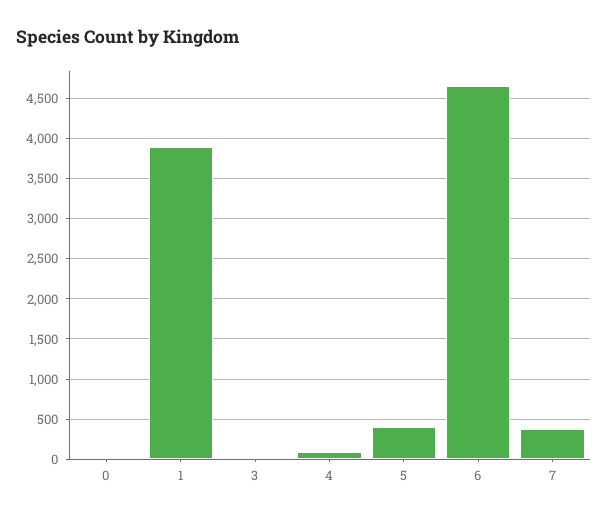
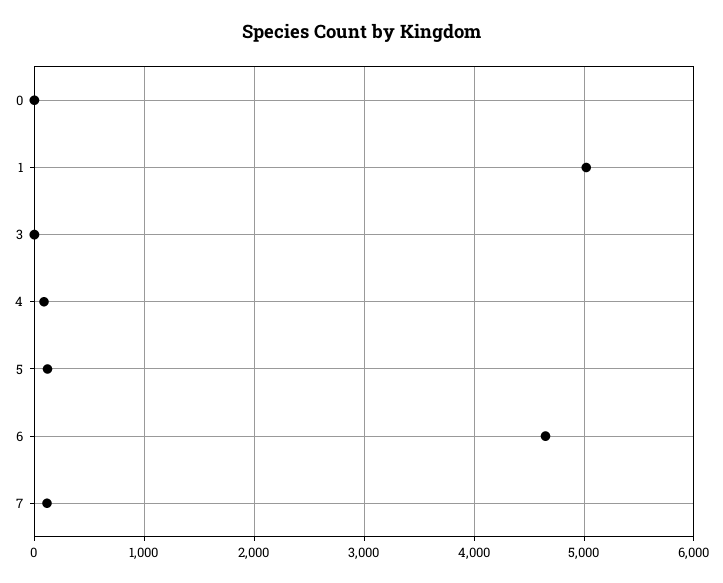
1: 3900 -> 5000
5: 400 -> 100
7: 400 -> 100

